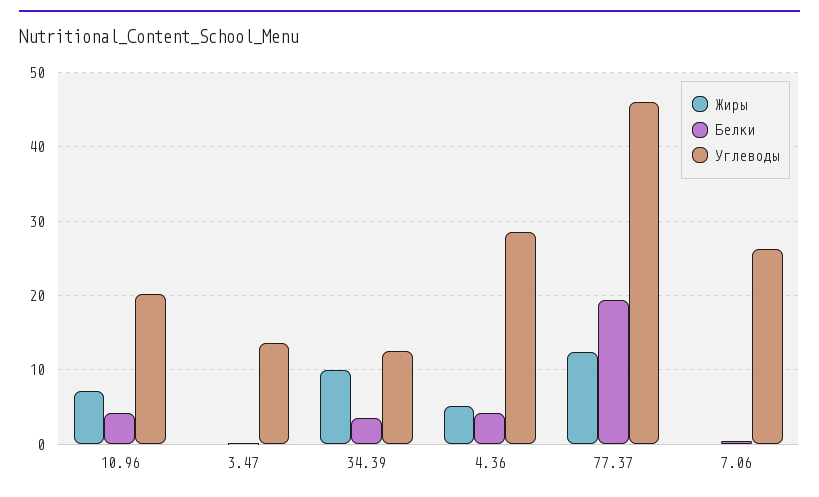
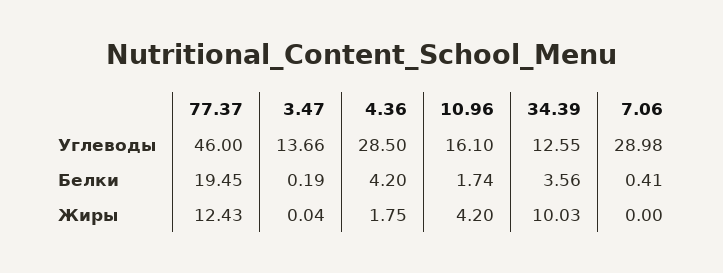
Жиры, 10.96: 7 -> 4.2
Белки, 10.96: 4 -> 1.74
Углеводы, 10.96: 20 -> 16.1
Жиры, 4.36: 5 -> 1.75
Углеводы, 7.06: 26 -> 28.98

